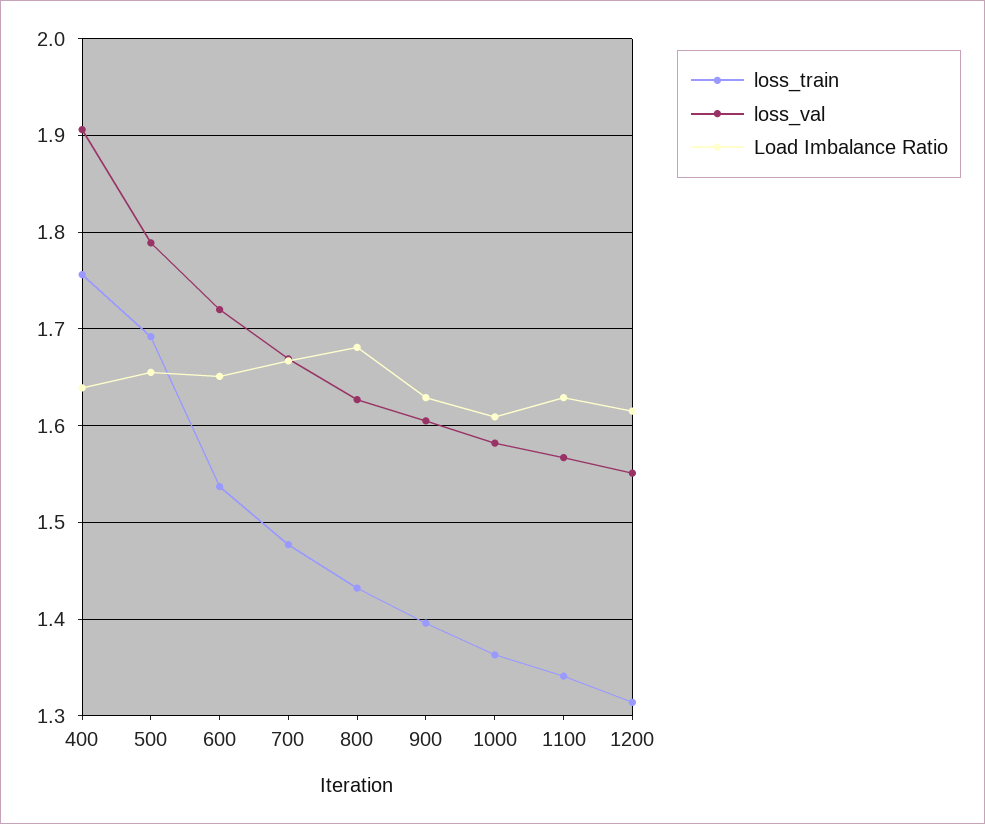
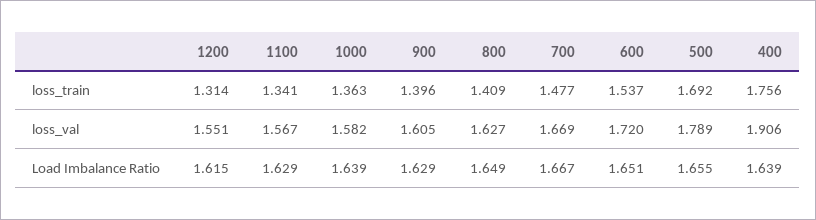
loss_train, 800: 1.43 -> 1.409
Load Imbalance Ratio, 800: 1.68 -> 1.649
Load Imbalance Ratio, 1000: 1.61 -> 1.639

